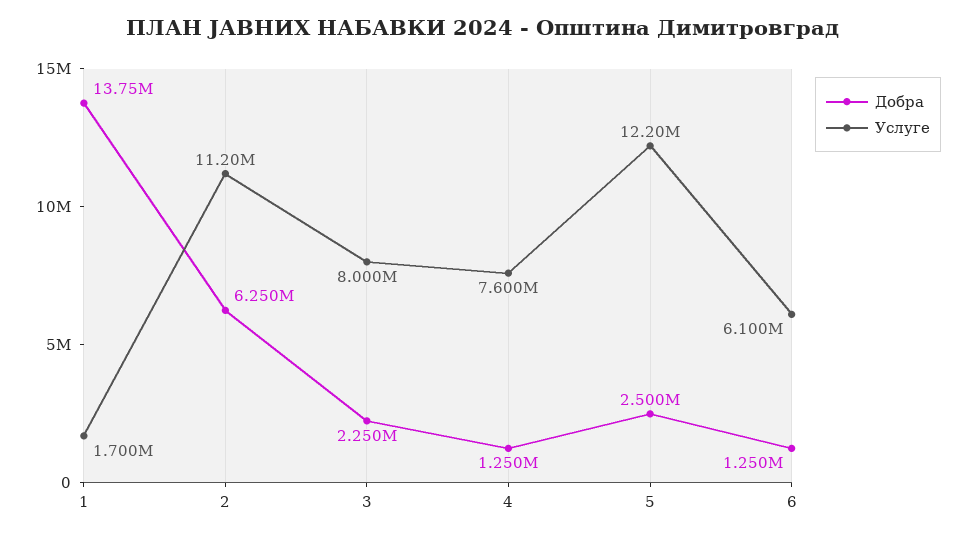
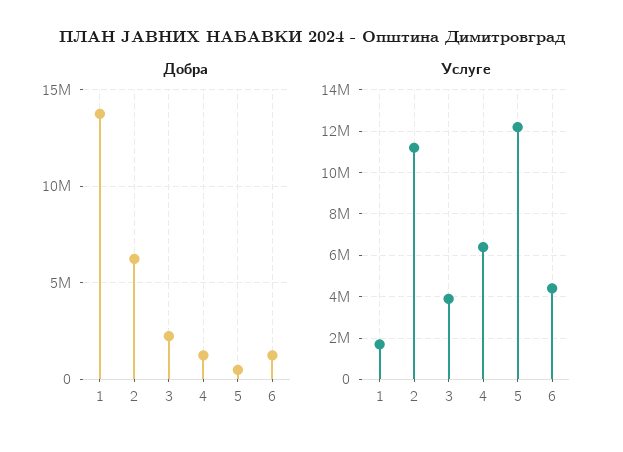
Услуге, 3: 8000000 -> 4000000
Услуге, 4: 7600000 -> 6500000
Добра, 5: 2500000 -> 500000
Услуге, 6: 6100000 -> 4500000

